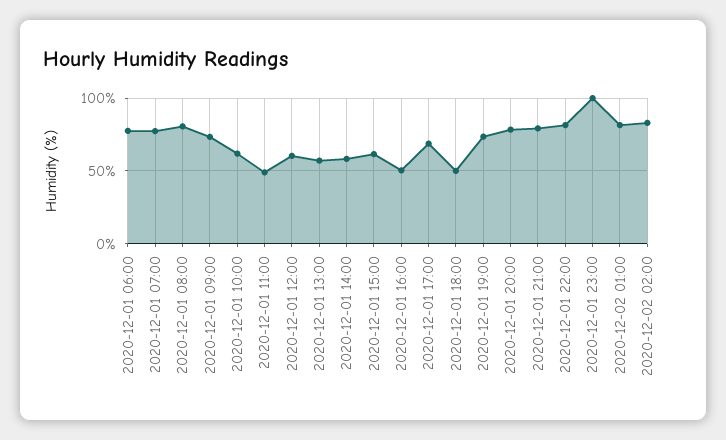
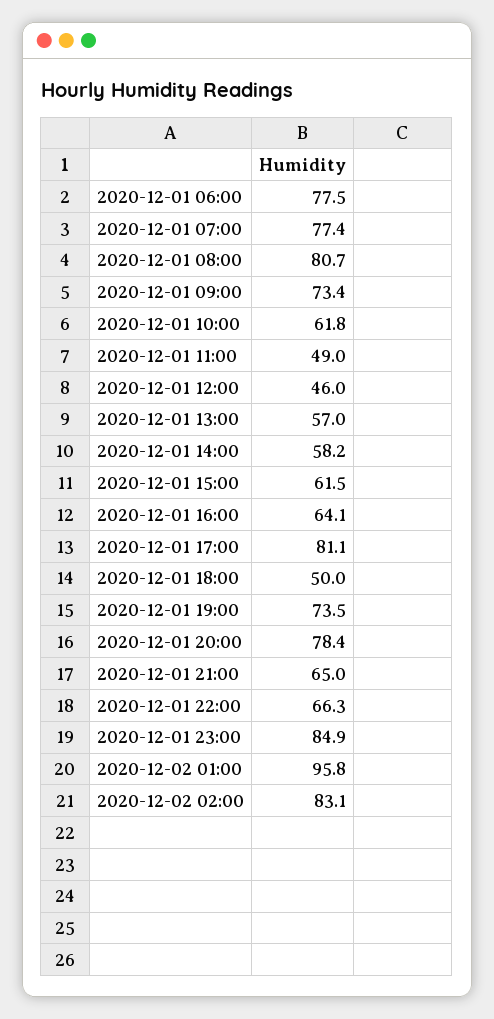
2020-12-01 12:00: 60 -> 46
2020-12-01 16:00: 50 -> 64.1
2020-12-01 17:00: 70 -> 81.1
2020-12-01 21:00: 80 -> 65
2020-12-01 22:00: 80 -> 66.3
2020-12-01 23:00: 100 -> 84.9
2020-12-02 01:00: 80 -> 95.8

